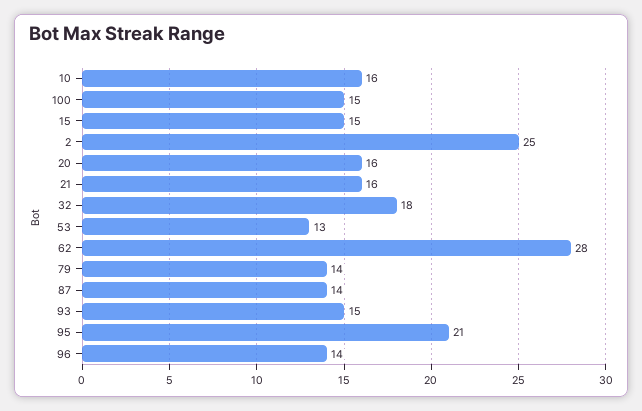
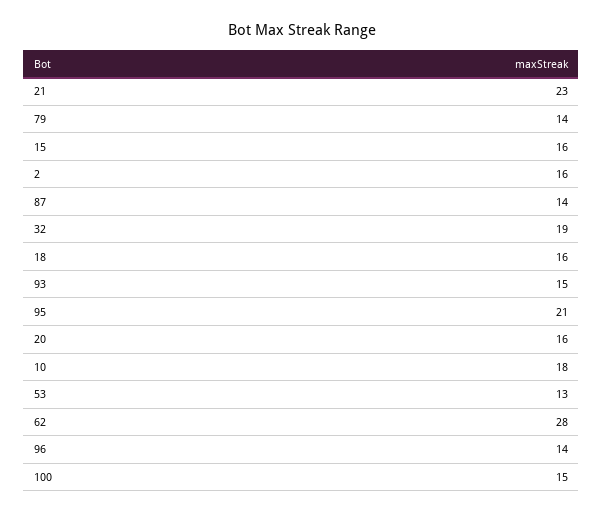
10: 16 -> 18
15: 15 -> 16
2: 25 -> 16
21: 16 -> 23
32: 18 -> 19
18: none -> 16

